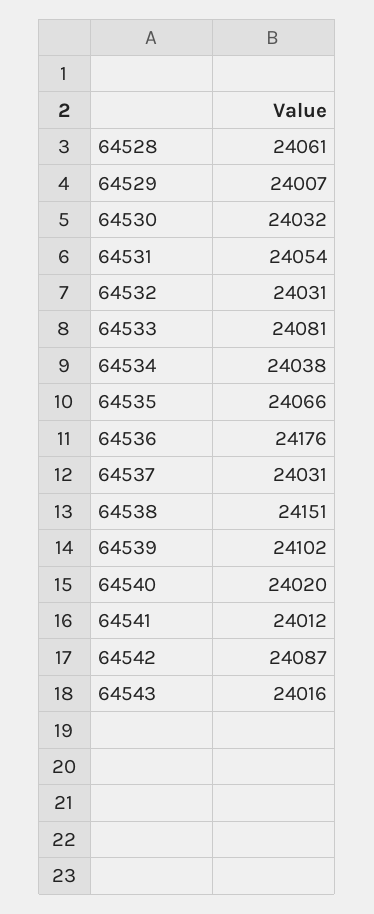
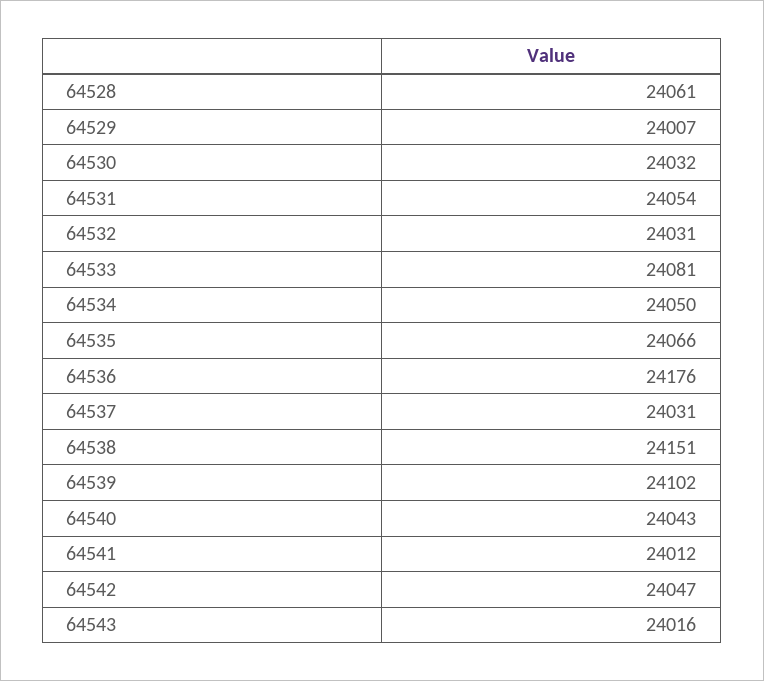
64534: 24038 -> 24050
64540: 24020 -> 24043
64542: 24087 -> 24047

